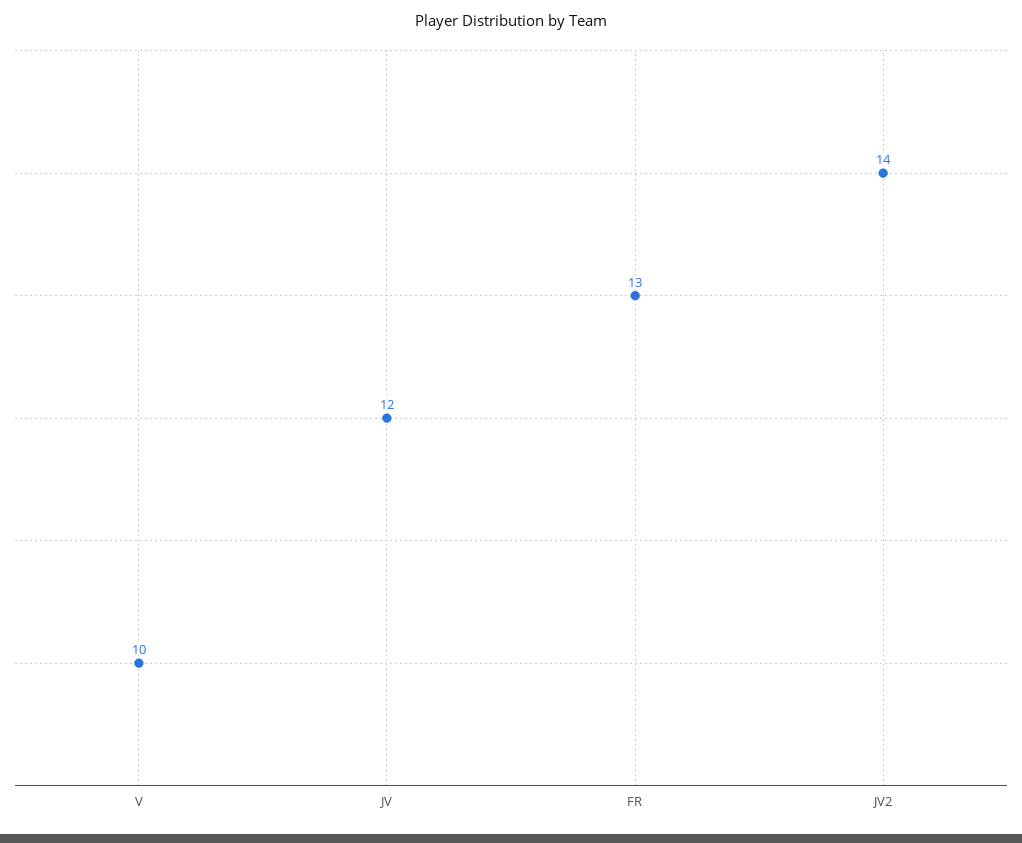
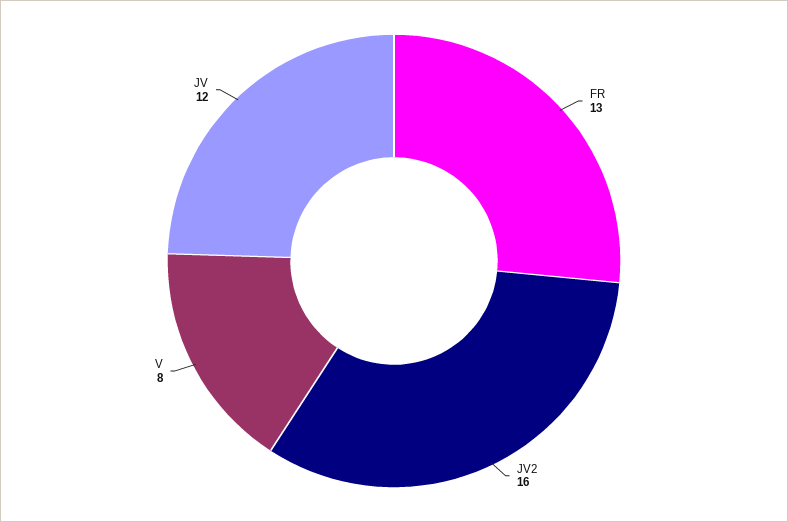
V: 10 -> 8
JV2: 14 -> 16

